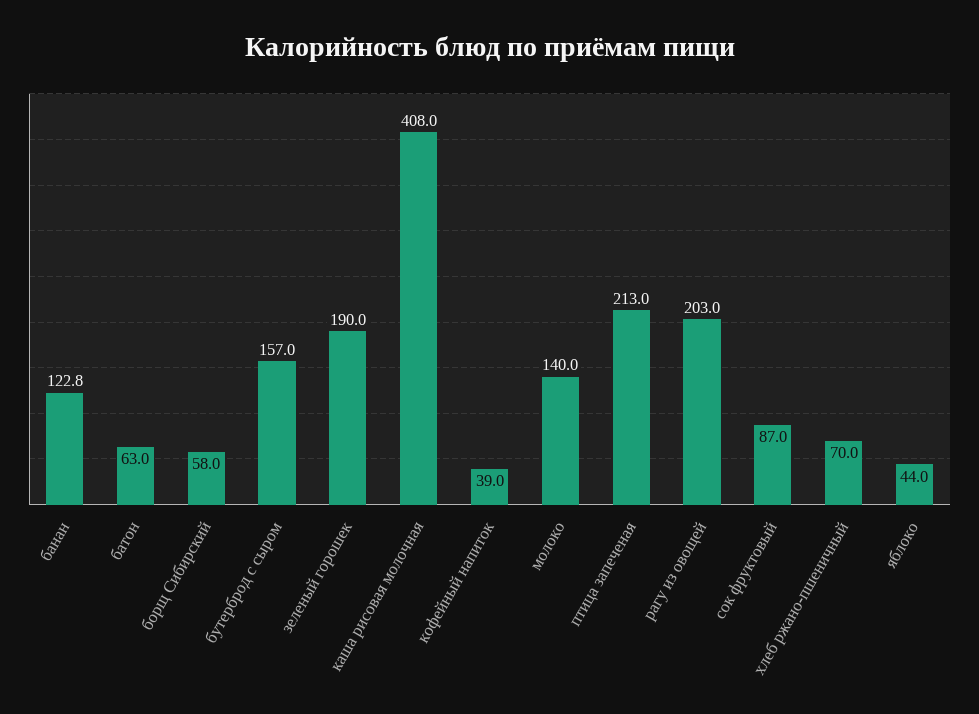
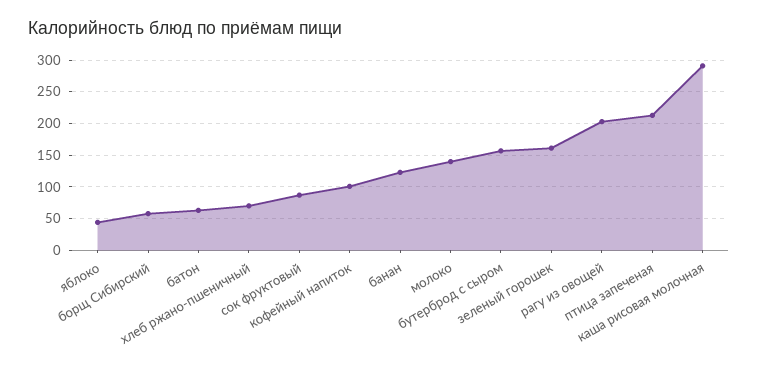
зеленый горошек: 190 -> 160
каша рисовая молочная: 408 -> 290
кофейный напиток: 39 -> 100

